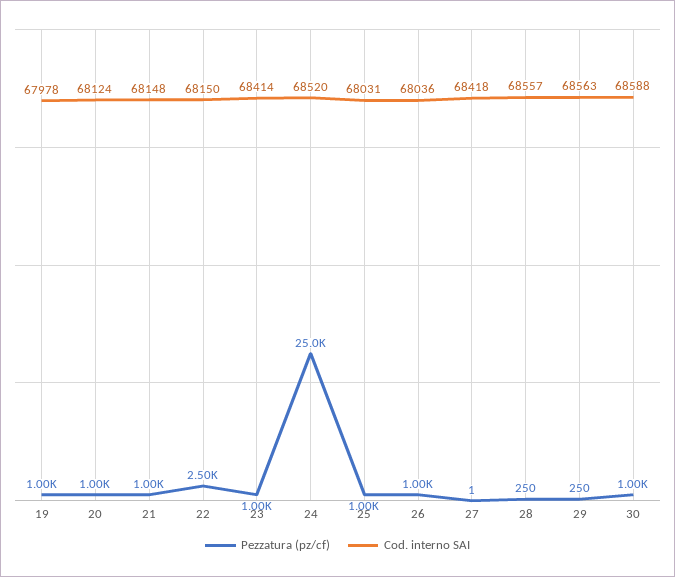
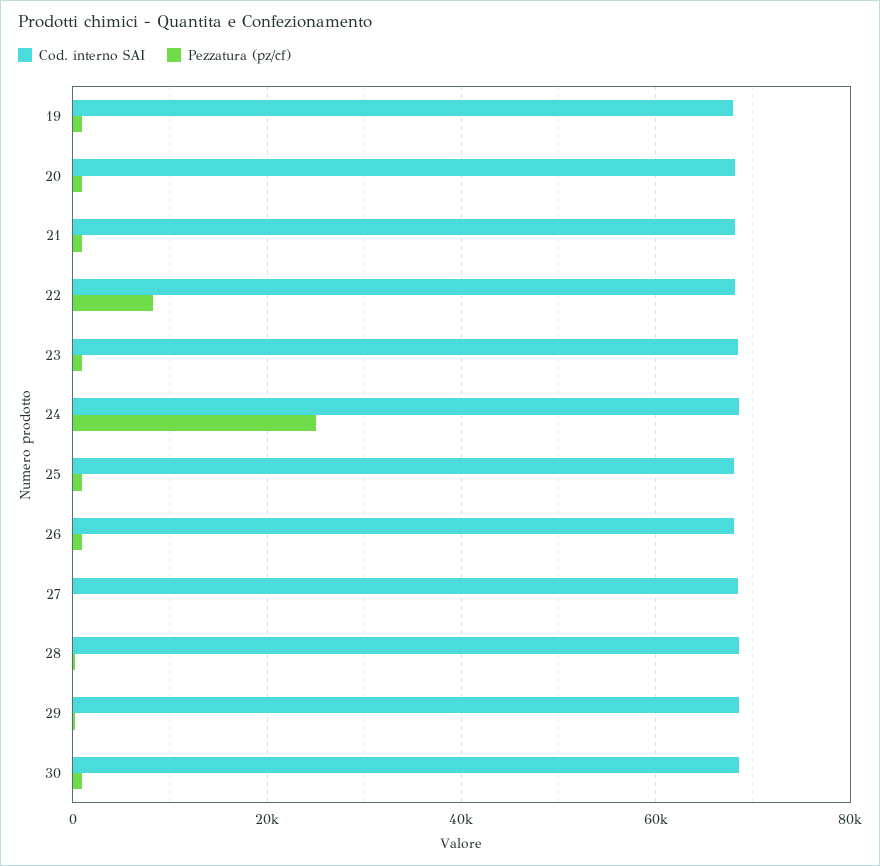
Pezzatura (pz/cf), 22: 2500 -> 8000

